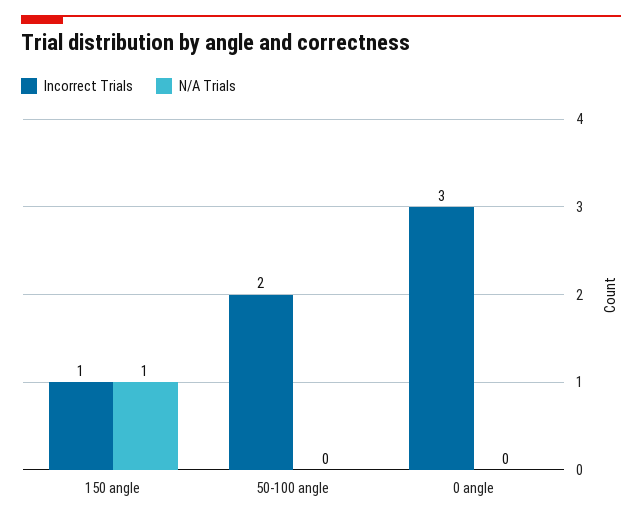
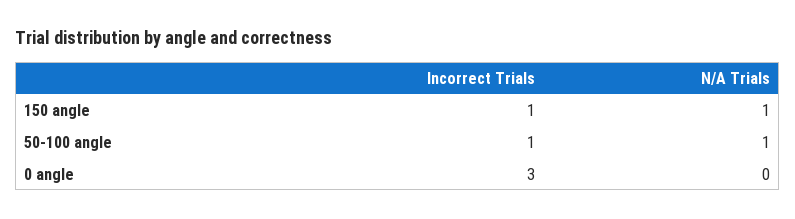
Incorrect Trials, 50-100 angle: 2 -> 1
N/A Trials, 50-100 angle: 0 -> 1

